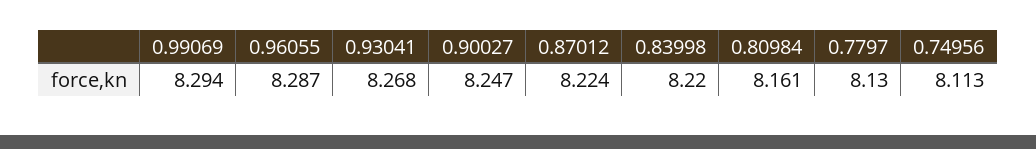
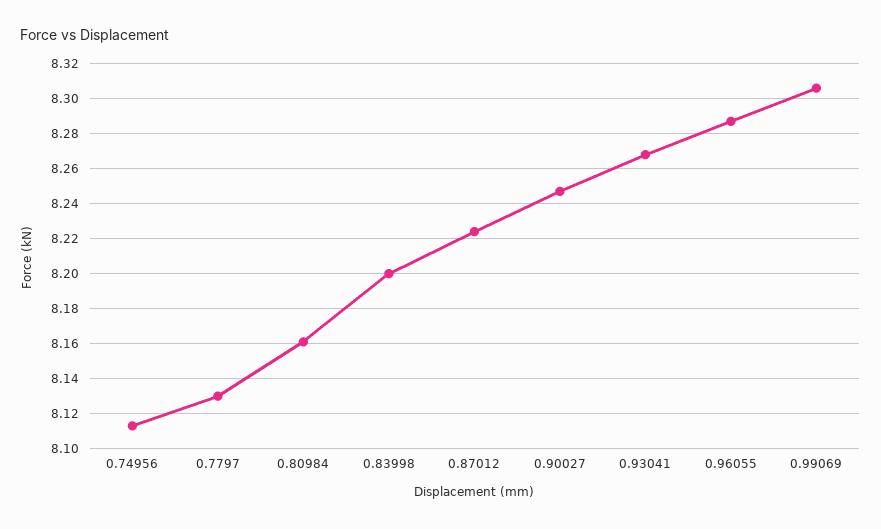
0.99069: 8.294 -> 8.305
0.83998: 8.22 -> 8.2

